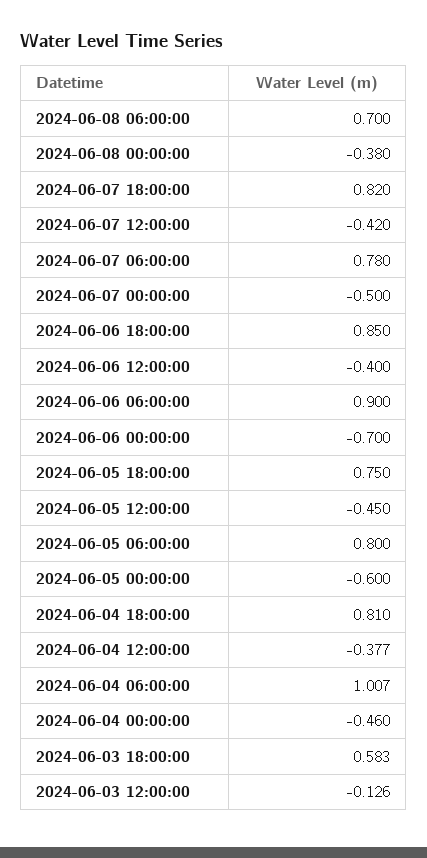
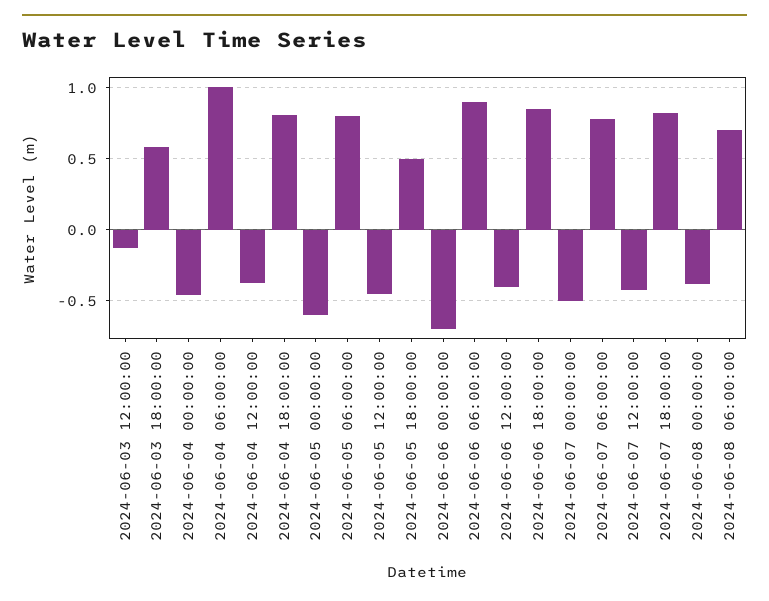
2024-06-05 18:00:00: 0.75 -> 0.5

